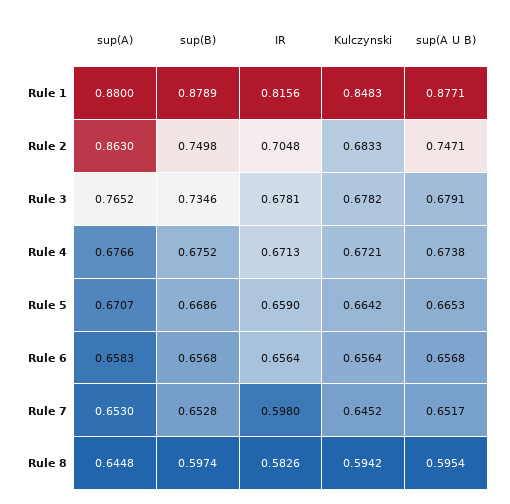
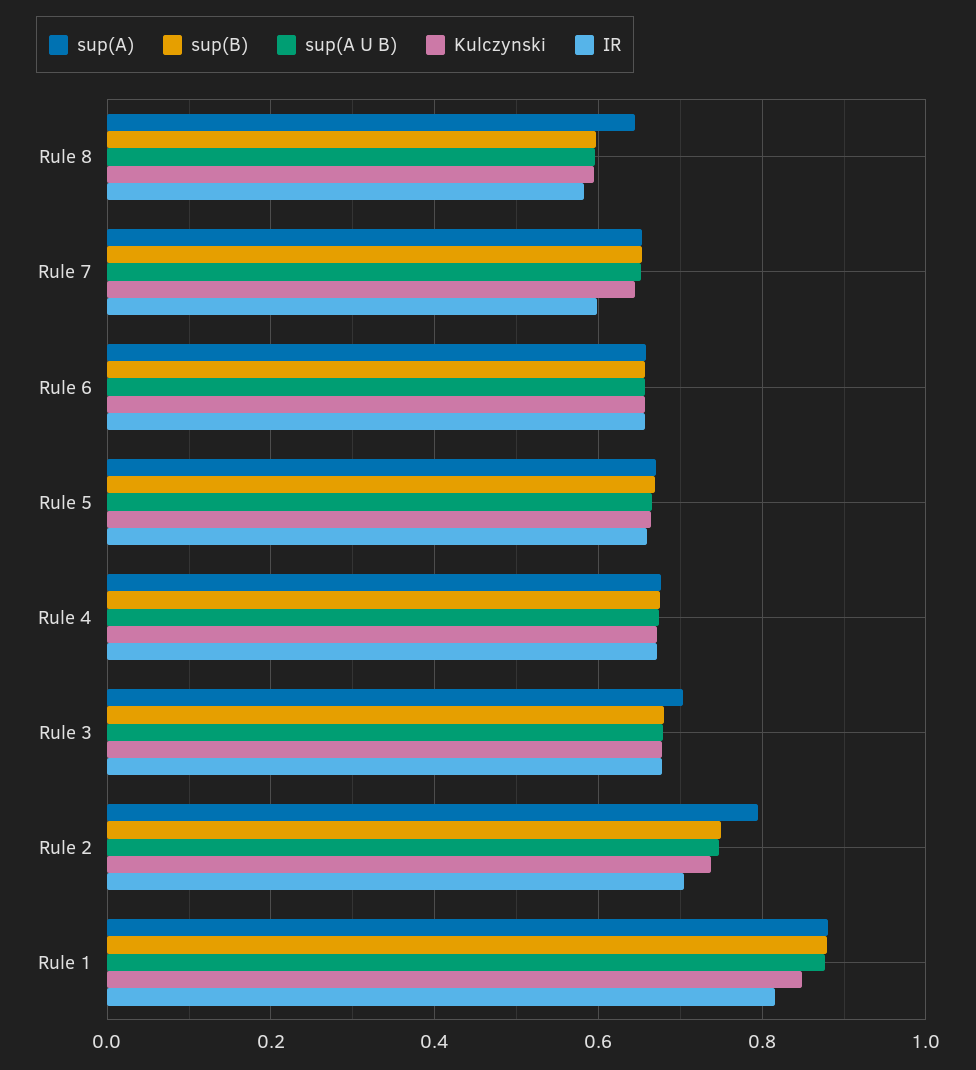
sup(A), Rule 2: 0.863 -> 0.8
Kulczynski, Rule 2: 0.6833 -> 0.74
sup(A), Rule 3: 0.7652 -> 0.7
sup(B), Rule 3: 0.7346 -> 0.68

